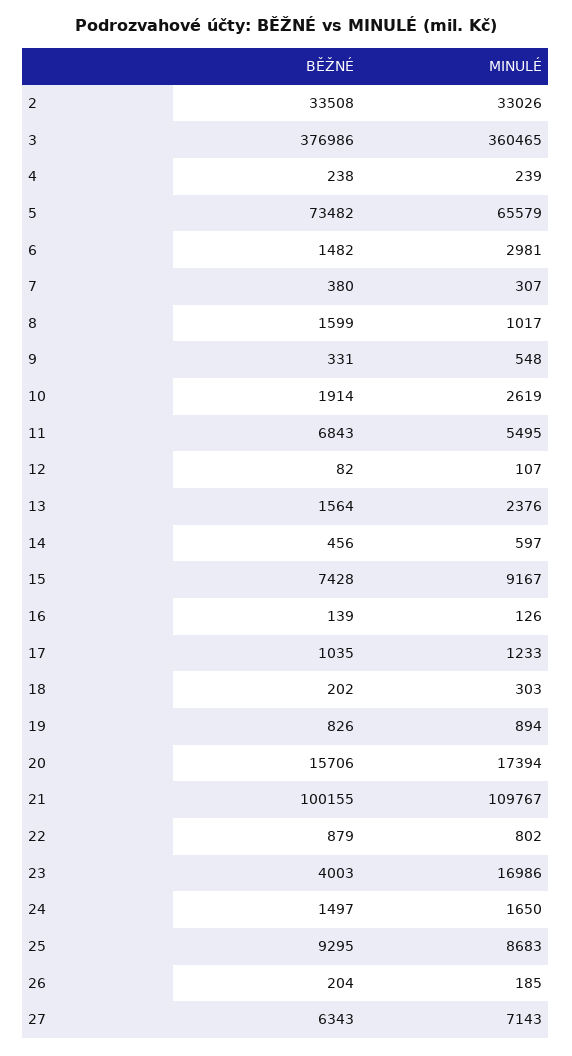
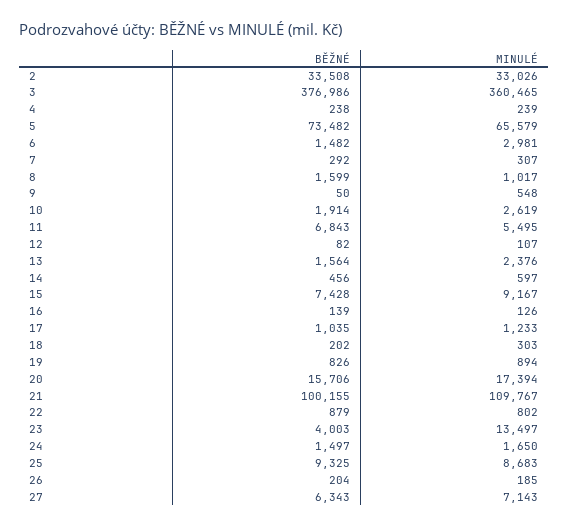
BĚŽNÉ, 7: 380 -> 292
BĚŽNÉ, 9: 331 -> 50
MINULÉ, 23: 16986 -> 13497
BĚŽNÉ, 25: 9295 -> 9325

